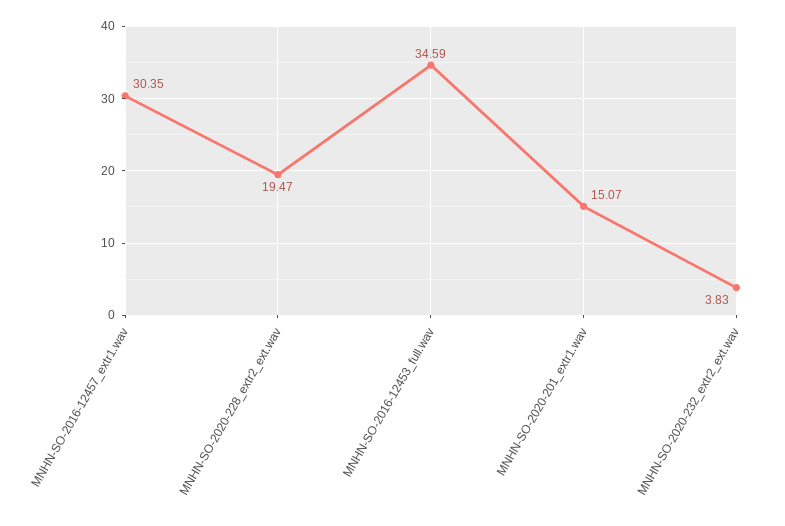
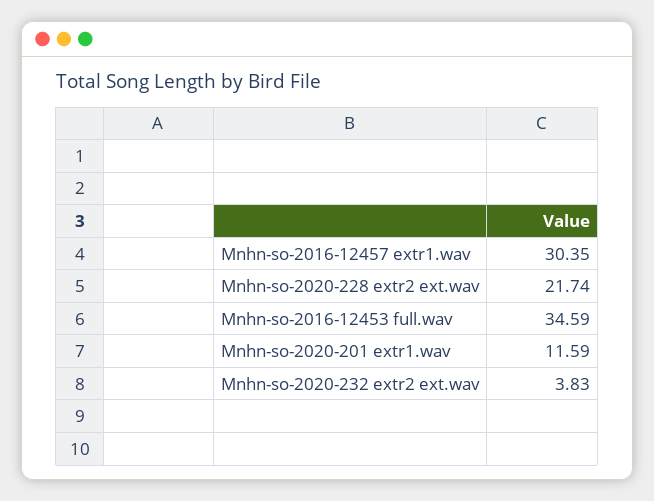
MNHN-SO-2020-228_extr2_ext.wav: 19.47 -> 21.74
MNHN-SO-2020-201_extr1.wav: 15.07 -> 11.59

